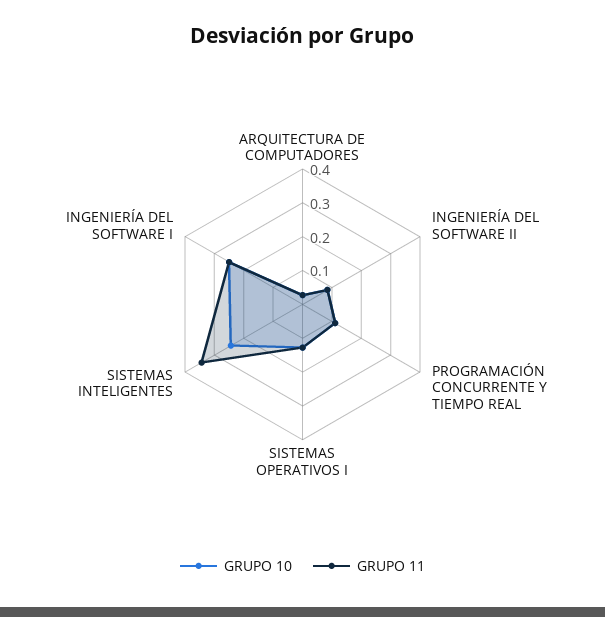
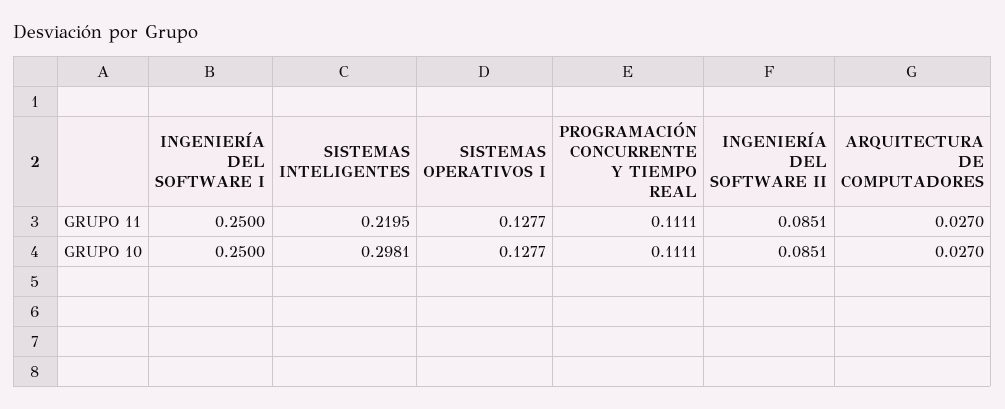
GRUPO 10, SISTEMAS INTELIGENTES: 0.25 -> 0.2981
GRUPO 11, SISTEMAS INTELIGENTES: 0.35 -> 0.2195

